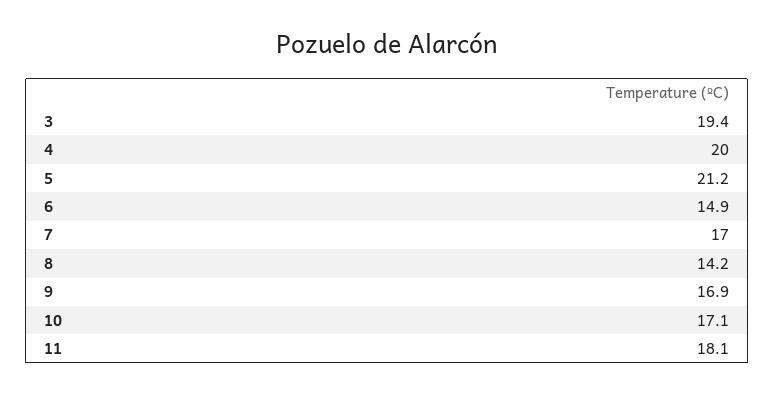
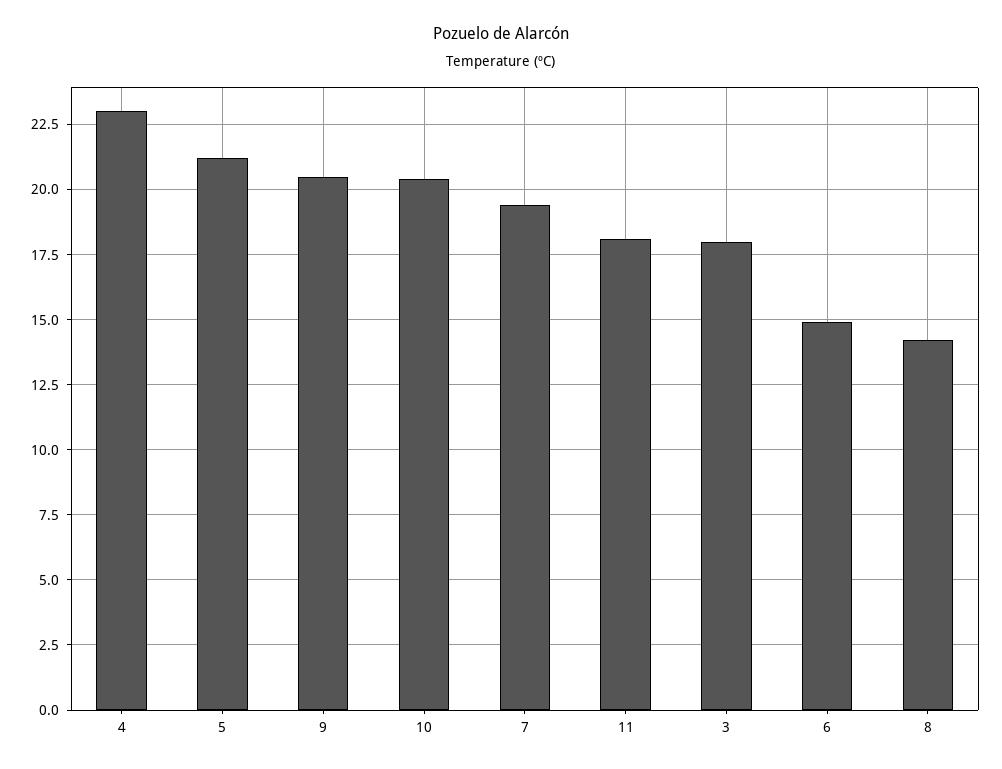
3: 19.4 -> 18
4: 20 -> 23
7: 17 -> 19.5
9: 16.9 -> 20.5
10: 17.1 -> 20.5

